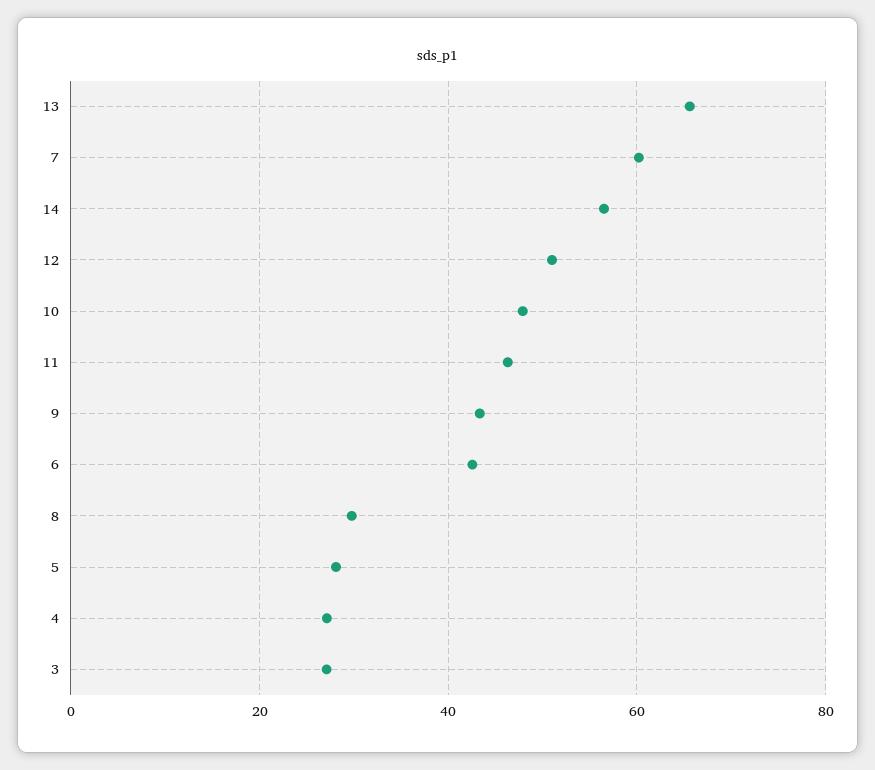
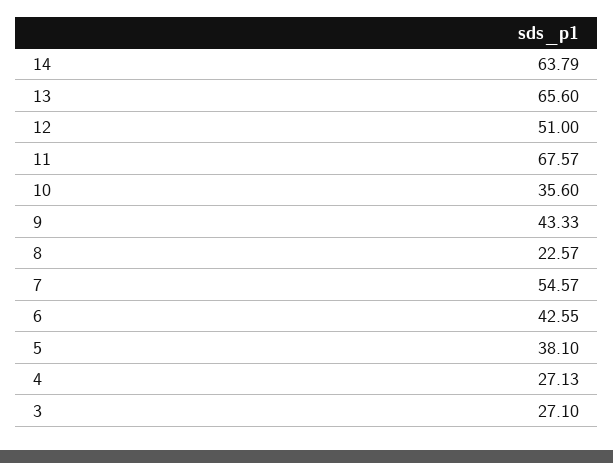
7: 60 -> 54.57
14: 56 -> 63.79
10: 48 -> 35.6
11: 46 -> 67.57
8: 30 -> 22.57
5: 28 -> 38.1

